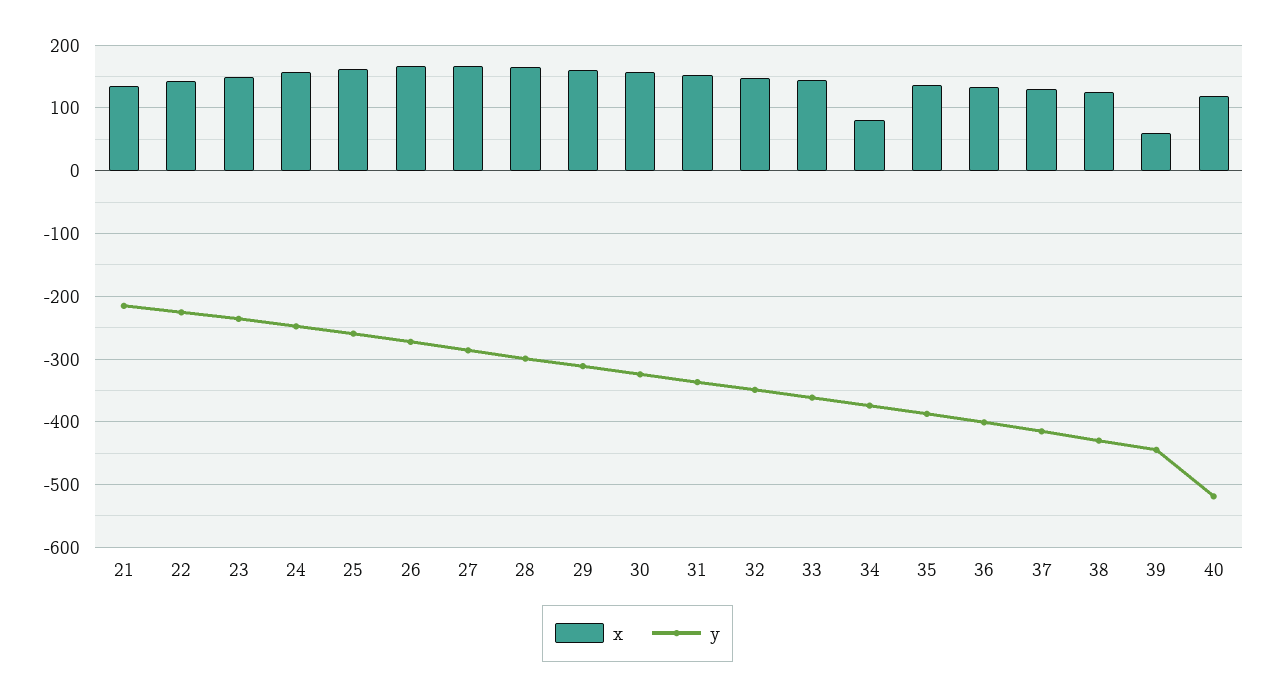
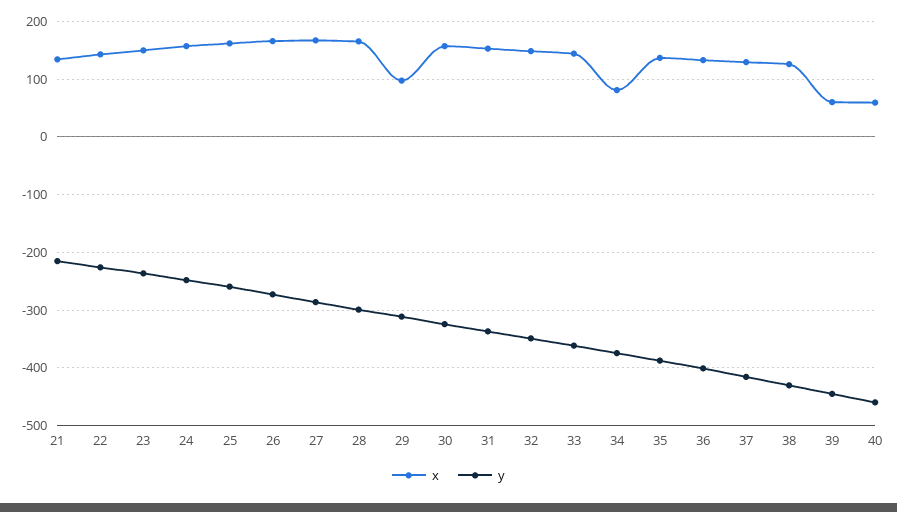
x, 29: 160 -> 100
x, 40: 120 -> 60
y, 40: -520 -> -460

